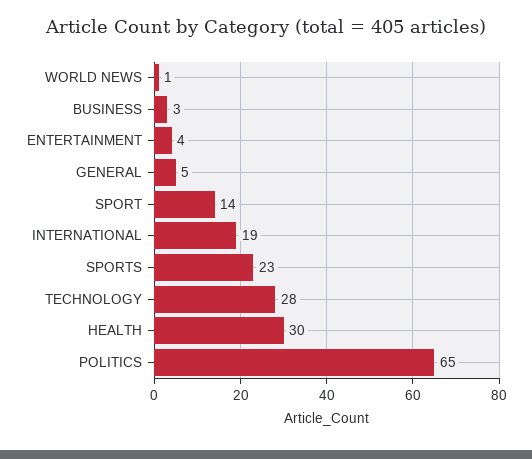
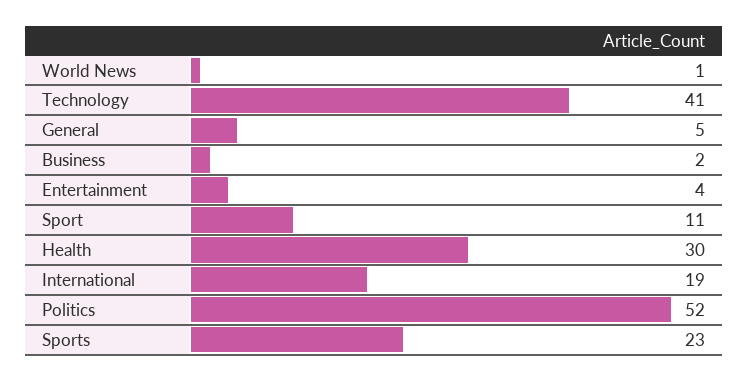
BUSINESS: 3 -> 2
SPORT: 14 -> 11
TECHNOLOGY: 28 -> 41
POLITICS: 65 -> 52

